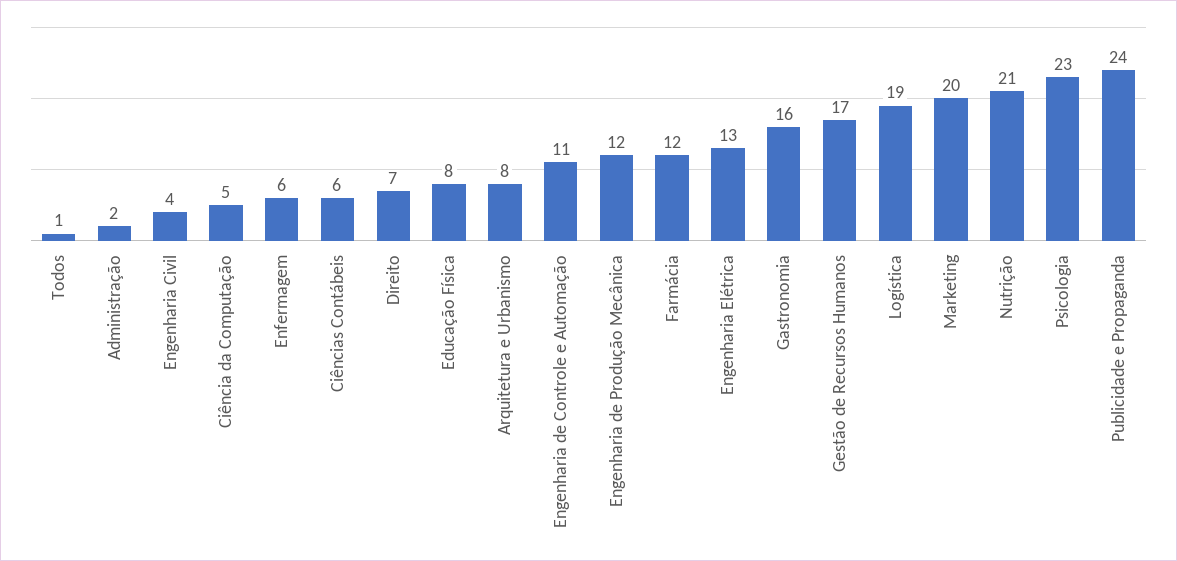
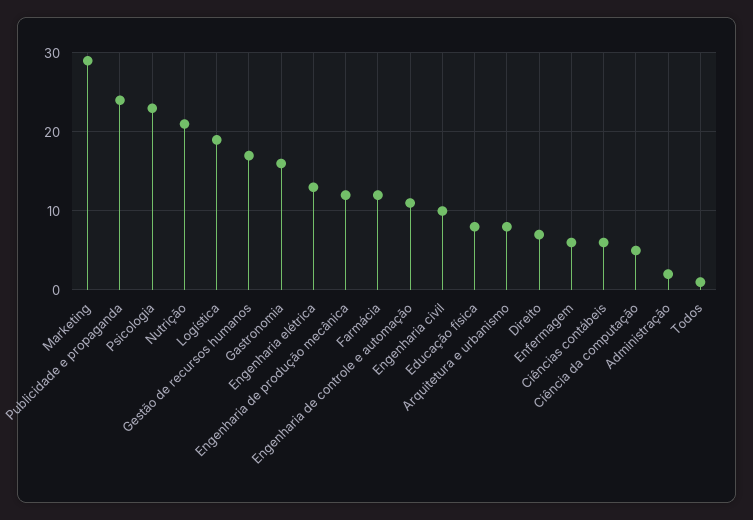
Engenharia Civil: 4 -> 10
Marketing: 20 -> 29

